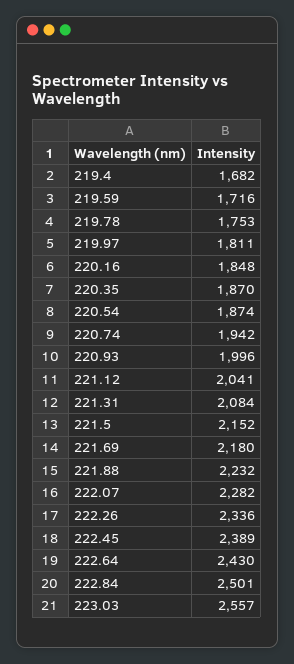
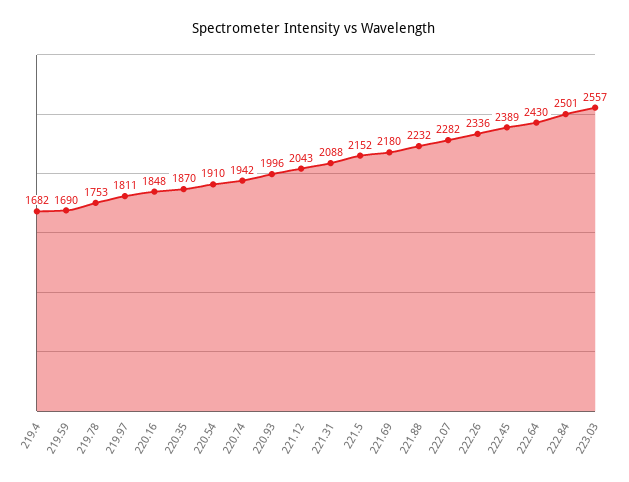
219.59: 1716 -> 1690
220.54: 1874 -> 1910
221.12: 2041 -> 2043
221.31: 2084 -> 2088

